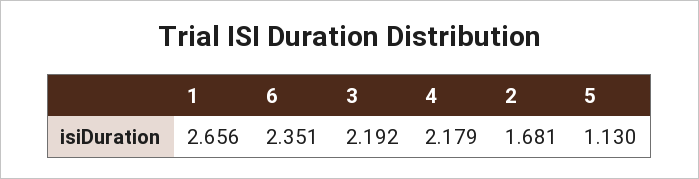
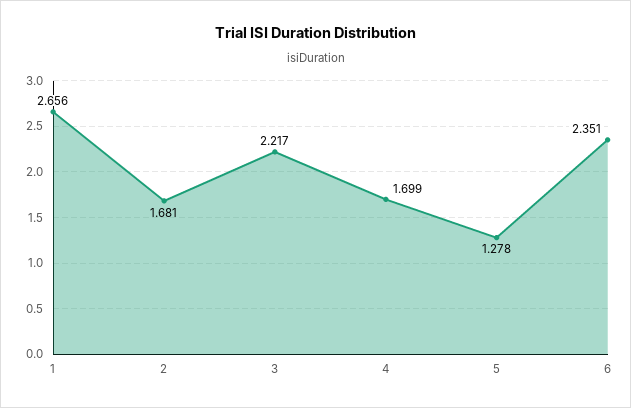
3: 2.192 -> 2.217
4: 2.179 -> 1.699
5: 1.13 -> 1.278

